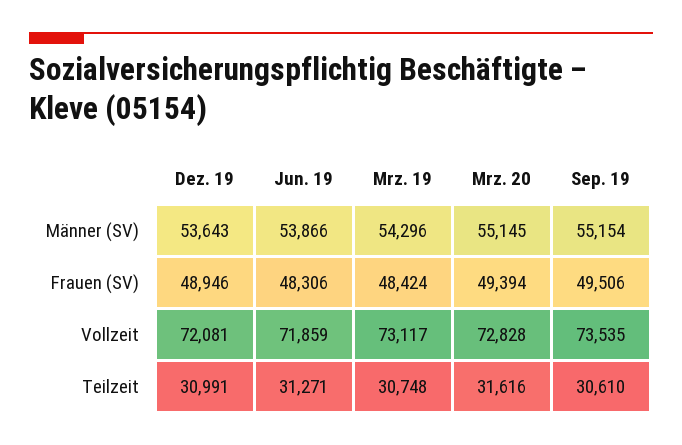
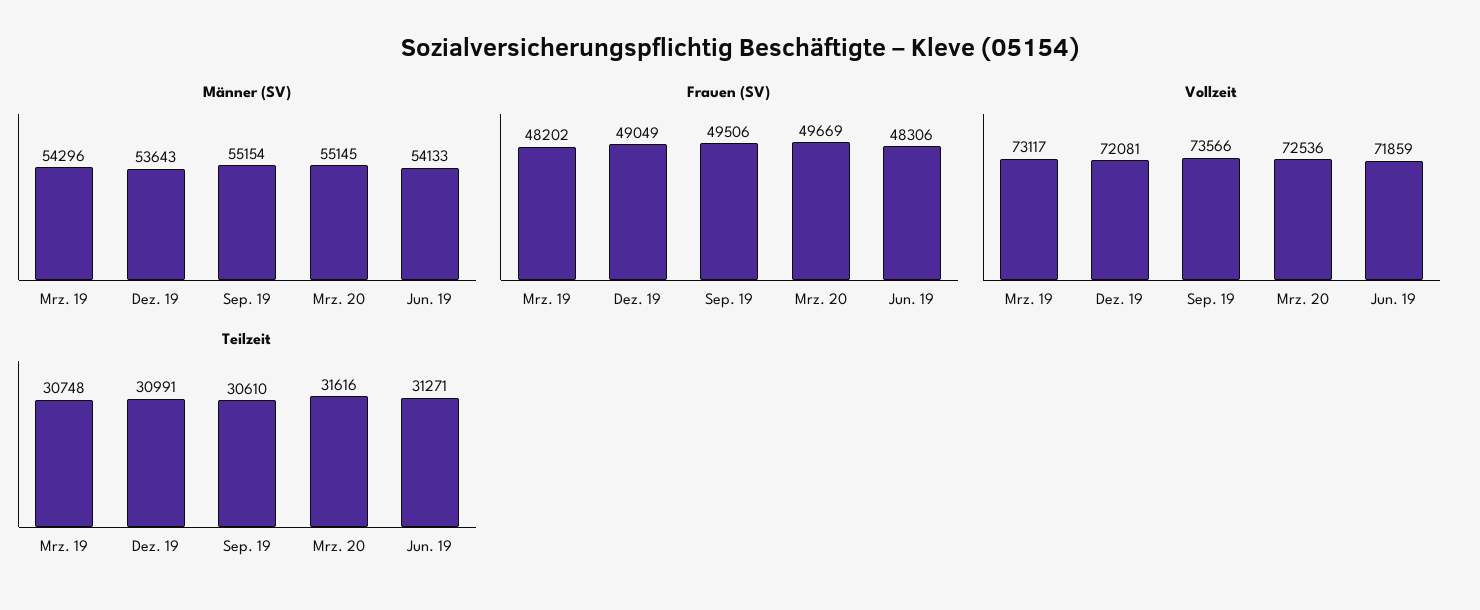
Männer (SV), Jun. 19: 53866 -> 54133
Frauen (SV), Dez. 19: 48946 -> 49049
Frauen (SV), Mrz. 19: 48424 -> 48202
Frauen (SV), Mrz. 20: 49394 -> 49669
Vollzeit, Mrz. 20: 72828 -> 72536
Vollzeit, Sep. 19: 73535 -> 73566

